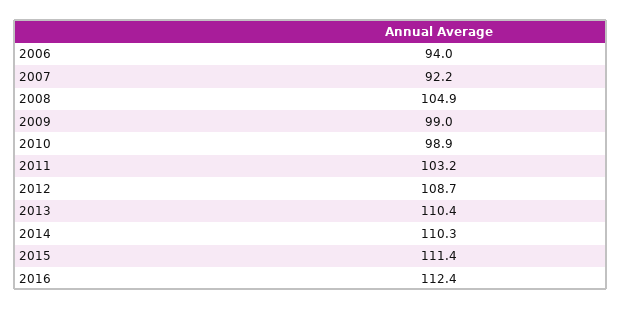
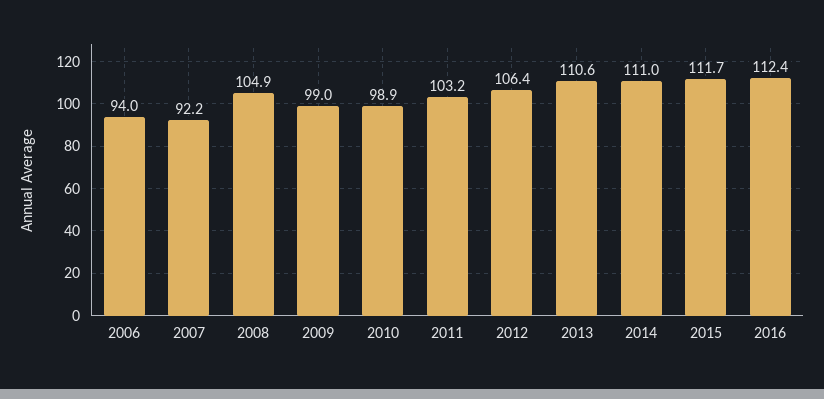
2012: 108.7 -> 106.4
2013: 110.4 -> 110.6
2014: 110.3 -> 111
2015: 111.4 -> 111.7

